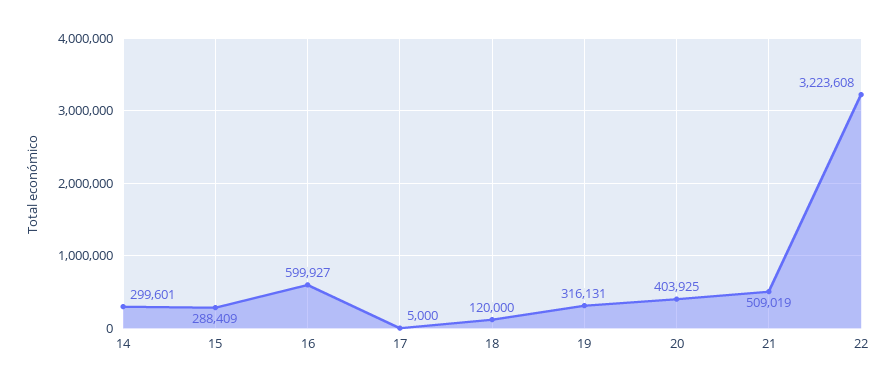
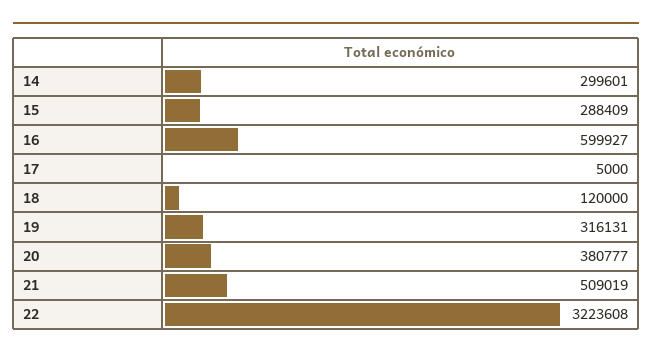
20: 403925 -> 380777

